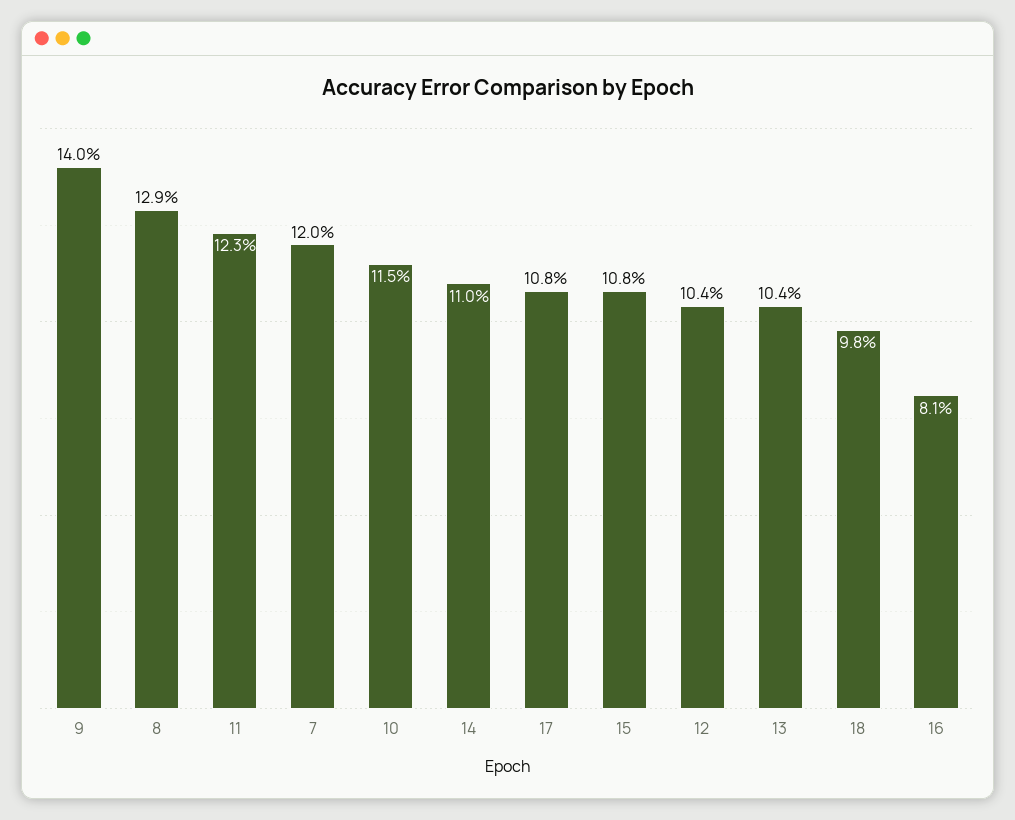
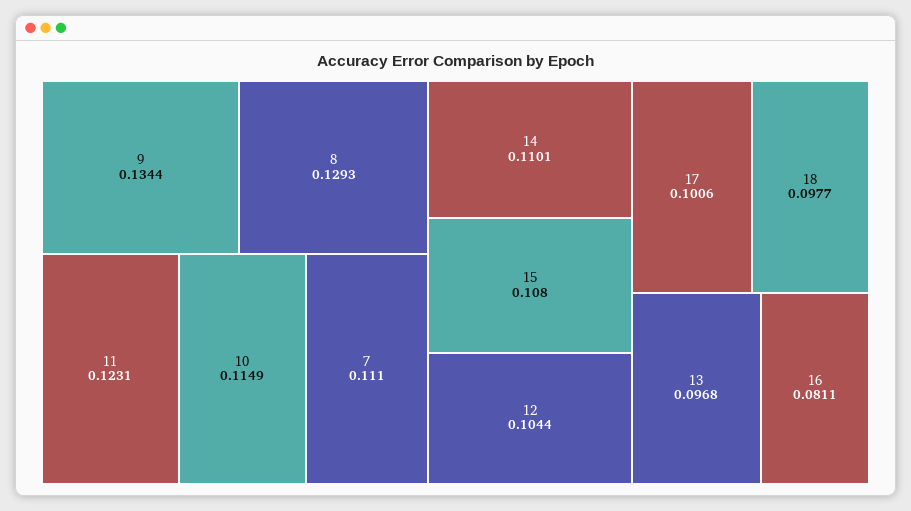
9: 0.14 -> 0.1344
7: 0.12 -> 0.111
17: 0.108 -> 0.1006
13: 0.104 -> 0.0968

